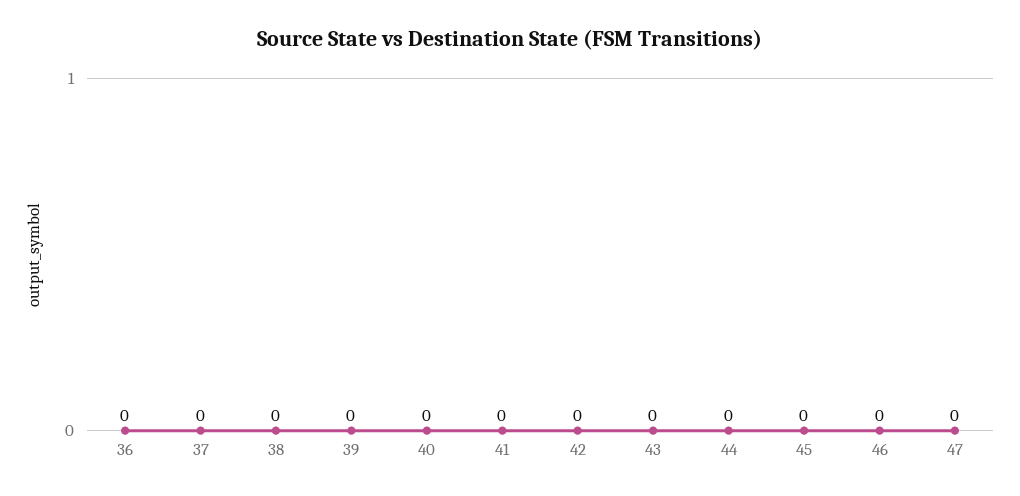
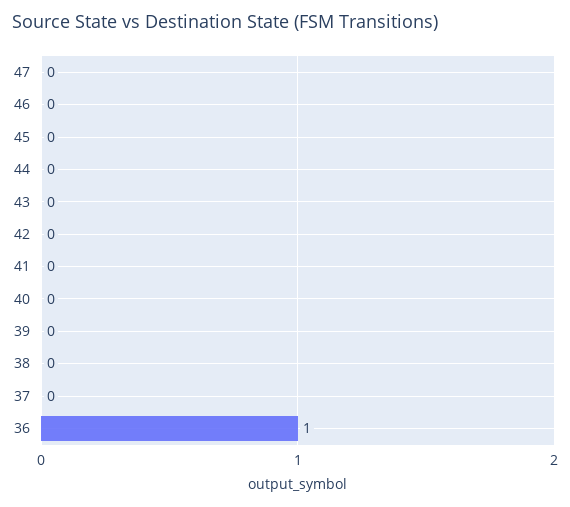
36: 0 -> 1

